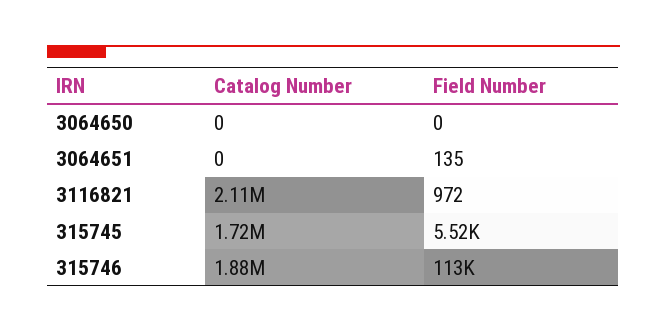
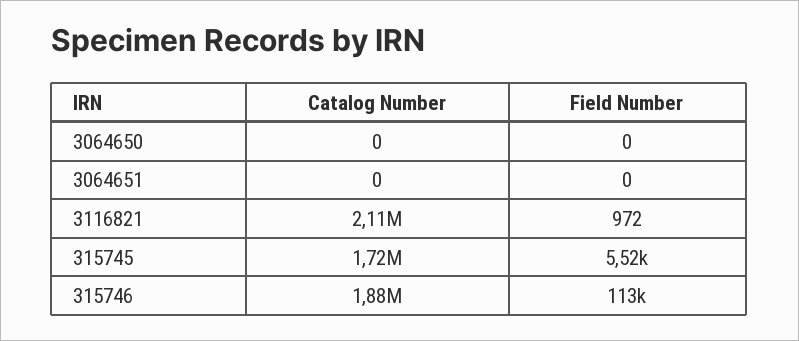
Field Number, 3064651: 135 -> 0

